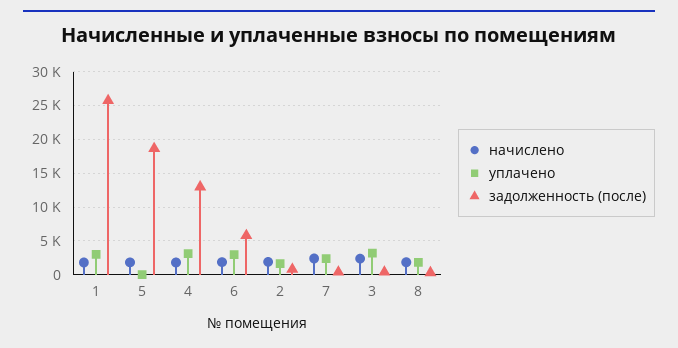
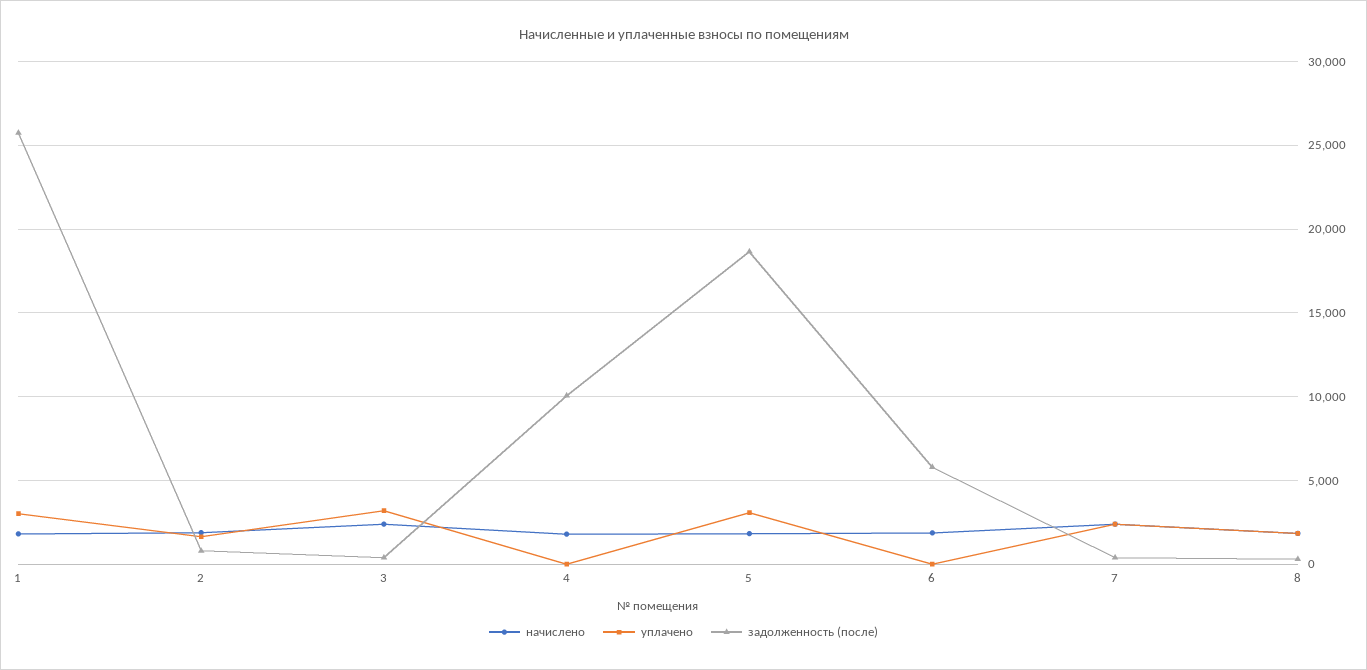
уплачено, 5: 0 -> 3000
уплачено, 4: 3000 -> 0
задолженность (после), 4: 13000 -> 10000
уплачено, 6: 3000 -> 0

